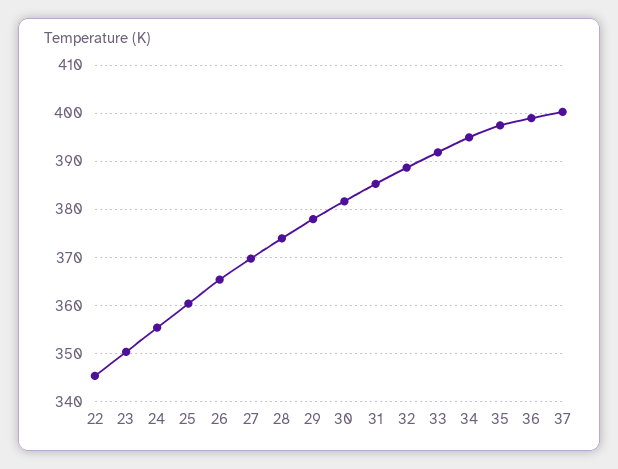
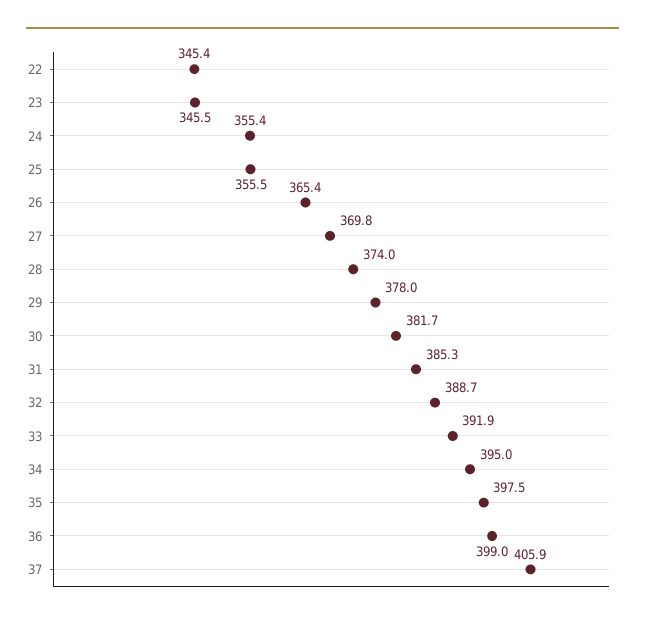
23: 350 -> 345.5
25: 360 -> 355.5
37: 400 -> 405.9

